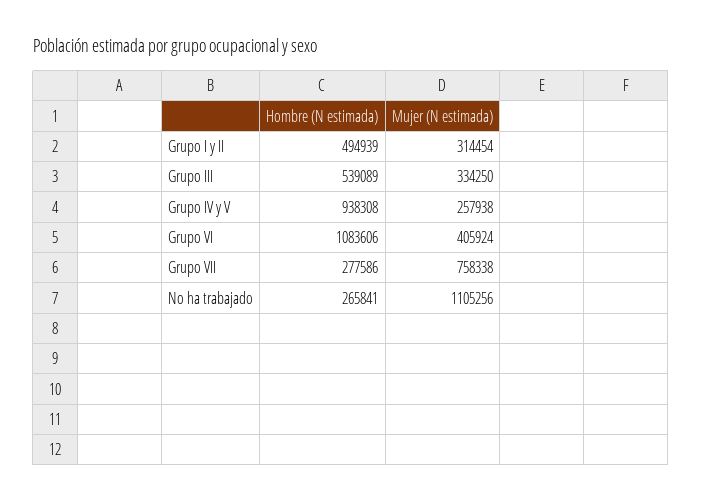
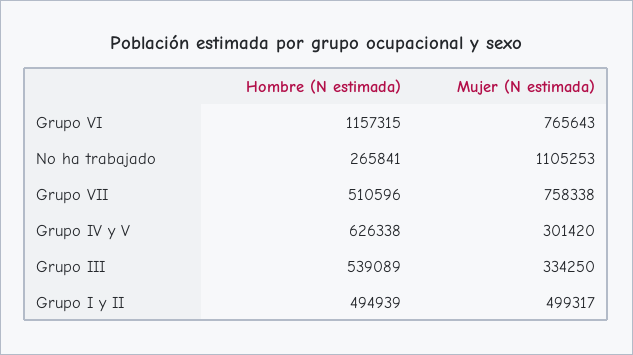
Mujer (N estimada), Grupo I y II: 314454 -> 499317
Hombre (N estimada), Grupo IV y V: 938308 -> 626338
Mujer (N estimada), Grupo IV y V: 257938 -> 301420
Hombre (N estimada), Grupo VI: 1083606 -> 1157315
Mujer (N estimada), Grupo VI: 405924 -> 765643
Hombre (N estimada), Grupo VII: 277586 -> 510596
Mujer (N estimada), No ha trabajado: 1105256 -> 1105253

